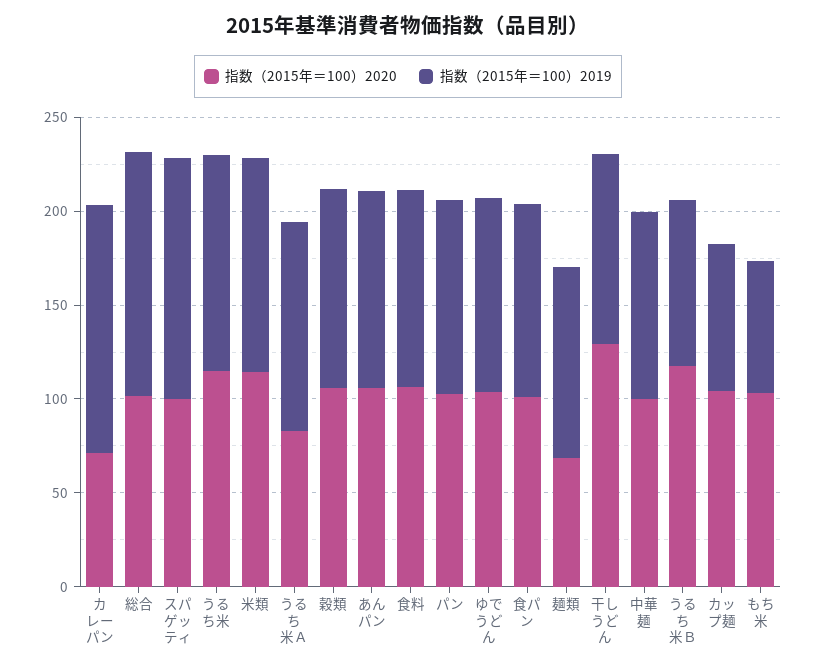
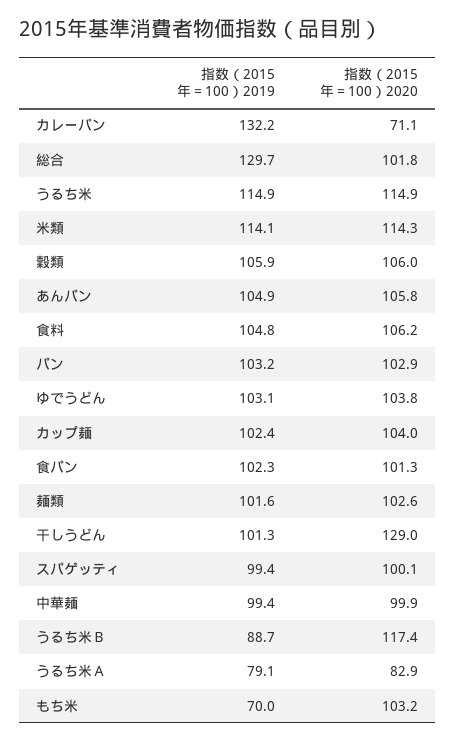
指数（2015年＝100）2019, スパゲッティ: 130 -> 99.4
指数（2015年＝100）2019, うるち米Ａ: 110 -> 79.1
指数（2015年＝100）2020, 麺類: 70 -> 102.6
指数（2015年＝100）2019, カップ麺: 80 -> 102.4

